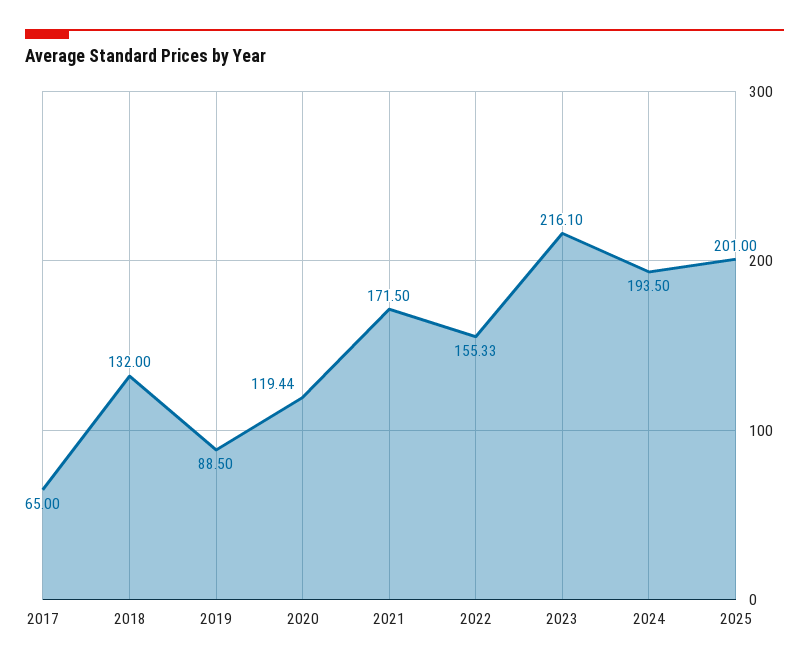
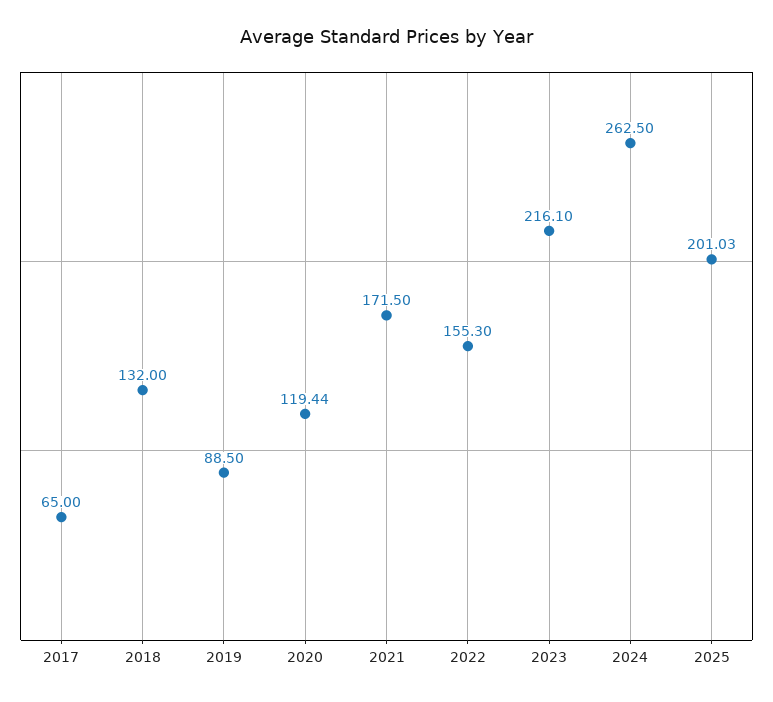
2022: 155.33 -> 155.3
2024: 193.5 -> 262.5
2025: 201 -> 201.03

